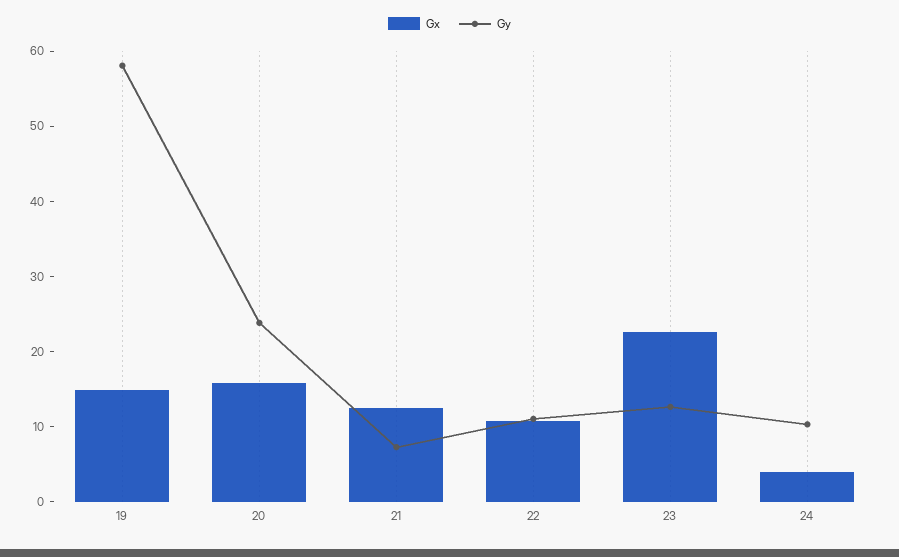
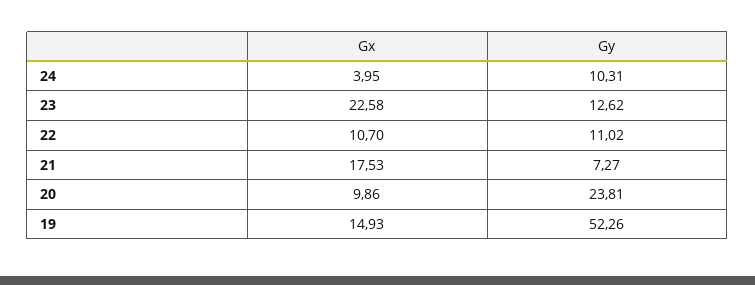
Gy, 19: 58 -> 52.26
Gx, 20: 16 -> 9.86
Gx, 21: 12 -> 17.53

